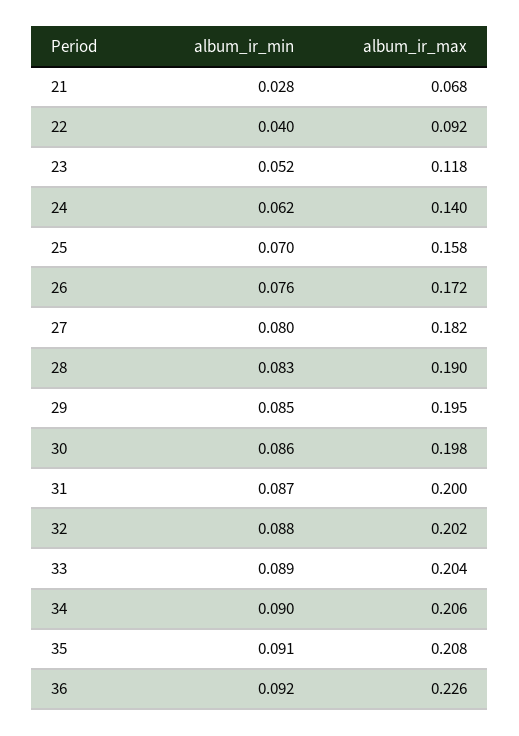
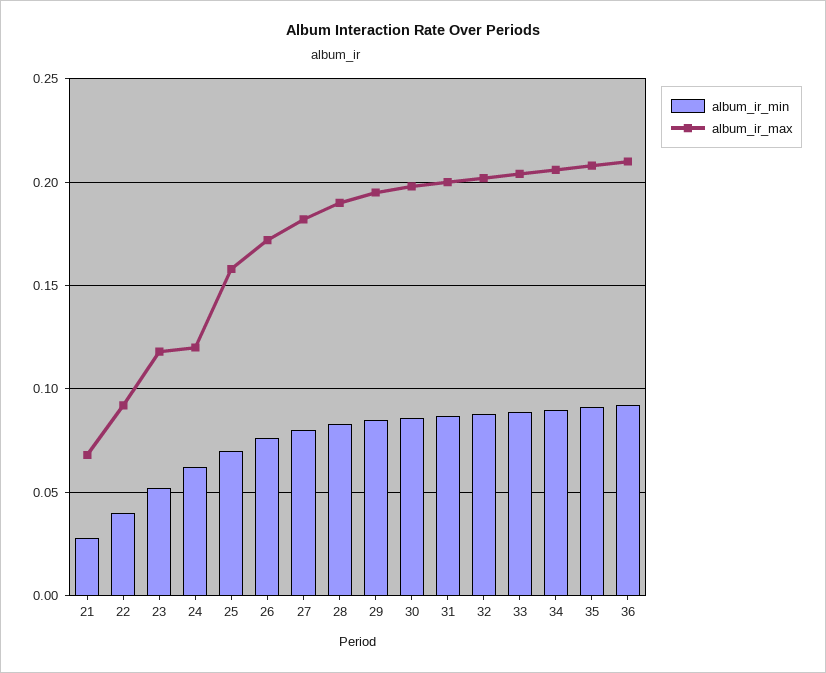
album_ir_max, 24: 0.14 -> 0.12
album_ir_max, 36: 0.226 -> 0.21

